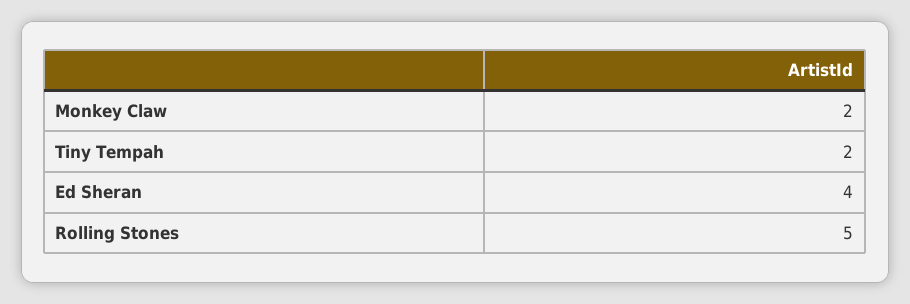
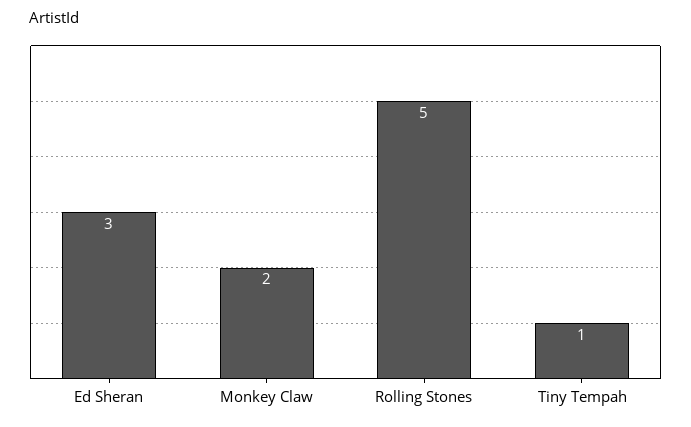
Tiny Tempah: 2 -> 1
Ed Sheran: 4 -> 3

